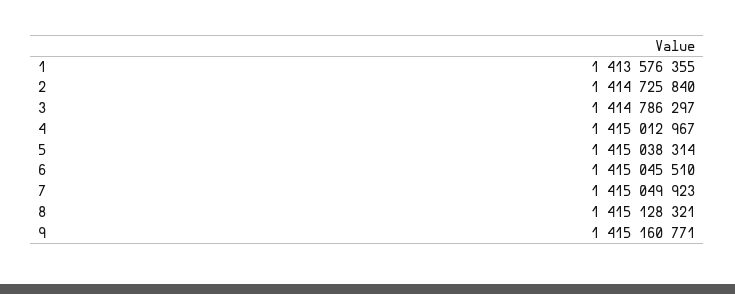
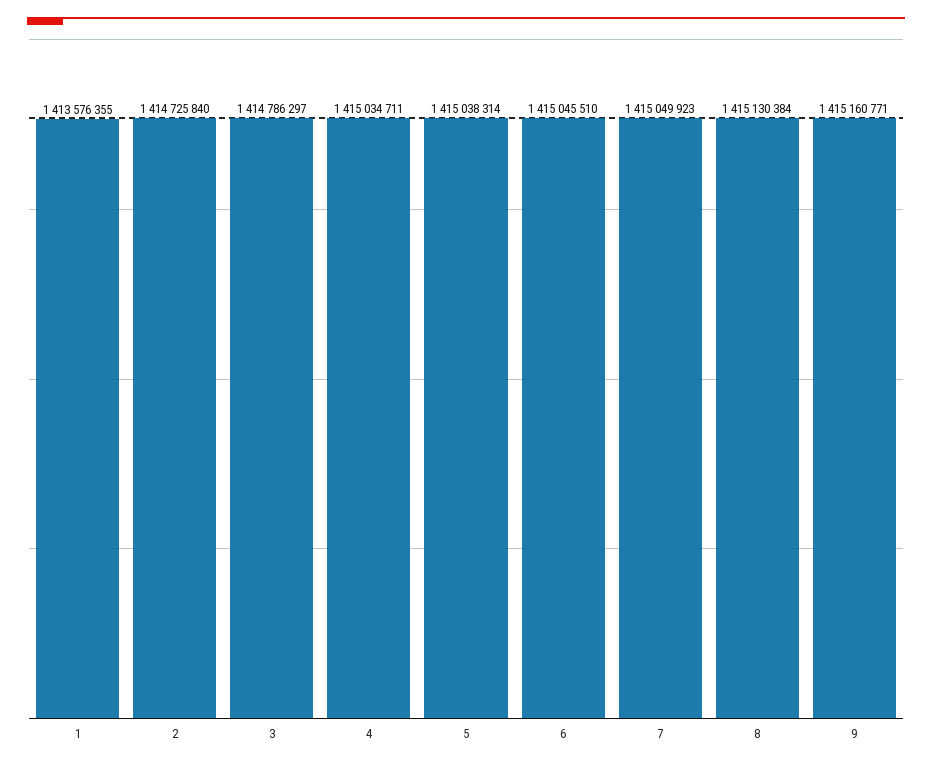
4: 1415012967 -> 1415034711
8: 1415128321 -> 1415130384

